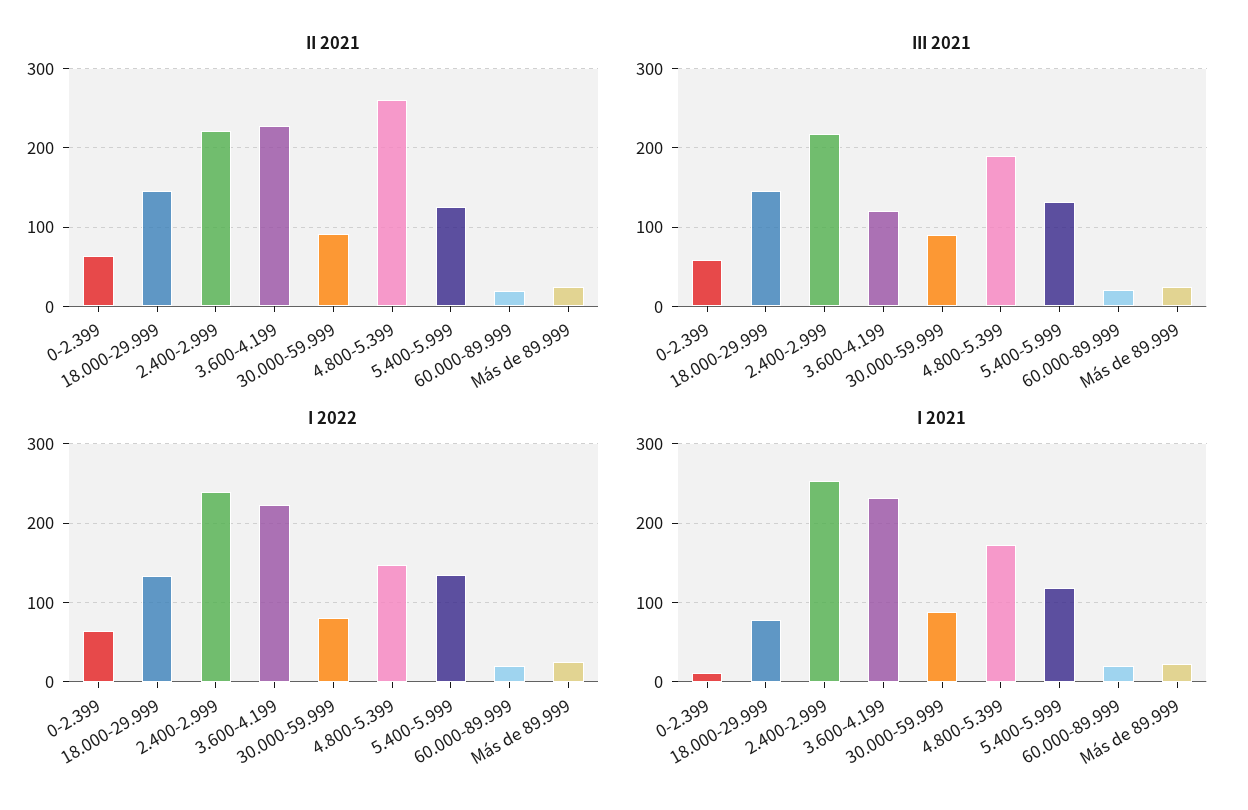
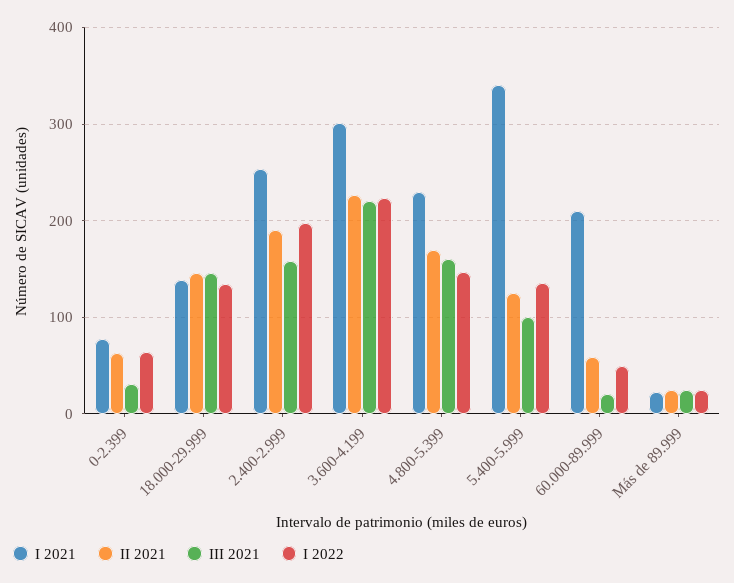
II 2021, 2.400-2.999: 220 -> 190
II 2021, 30.000-59.999: 90 -> none
II 2021, 4.800-5.399: 260 -> 170
II 2021, 60.000-89.999: 20 -> 60
III 2021, 0-2.399: 60 -> 30
III 2021, 2.400-2.999: 220 -> 160
III 2021, 3.600-4.199: 120 -> 220
III 2021, 30.000-59.999: 90 -> none
III 2021, 4.800-5.399: 190 -> 160
III 2021, 5.400-5.999: 130 -> 100
I 2022, 2.400-2.999: 240 -> 200
I 2022, 30.000-59.999: 80 -> none
I 2022, 60.000-89.999: 20 -> 50
I 2021, 0-2.399: 10 -> 80
I 2021, 18.000-29.999: 80 -> 140
I 2021, 3.600-4.199: 230 -> 300
I 2021, 30.000-59.999: 90 -> none
I 2021, 4.800-5.399: 170 -> 230
I 2021, 5.400-5.999: 120 -> 340
I 2021, 60.000-89.999: 20 -> 210

